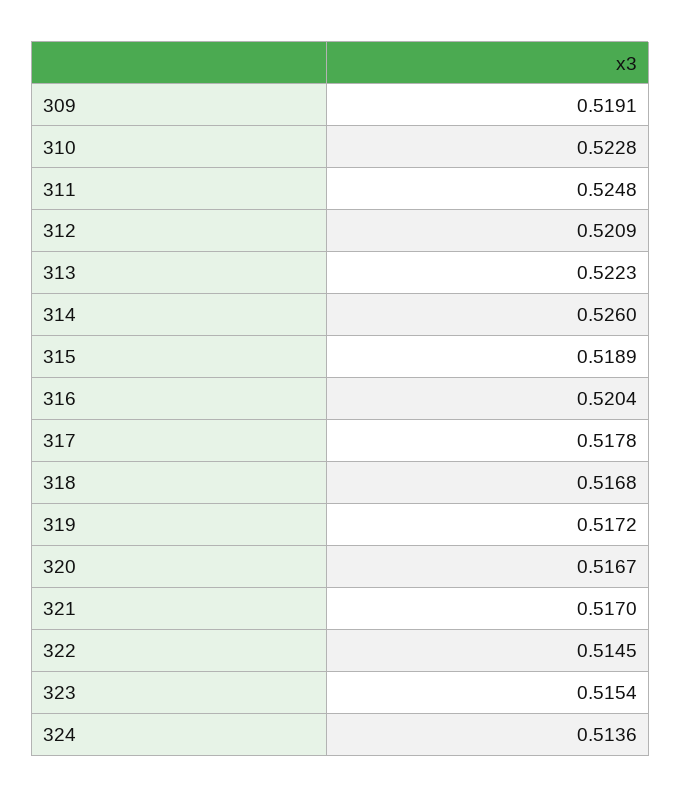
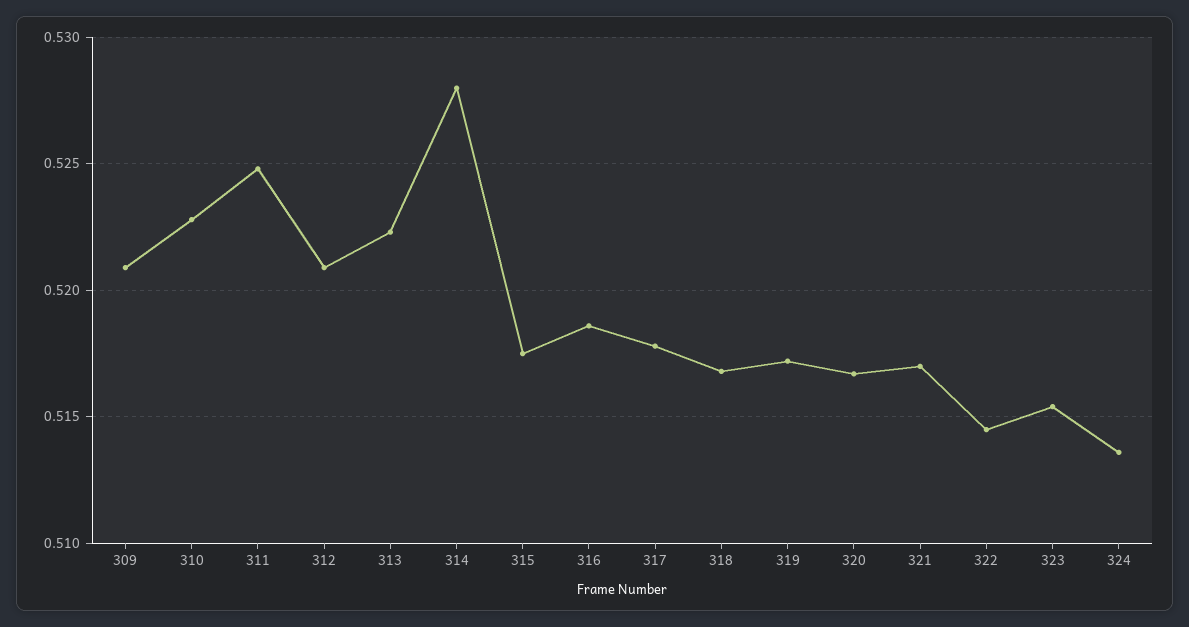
309: 0.5191 -> 0.521
314: 0.526 -> 0.528
315: 0.5189 -> 0.5175
316: 0.5204 -> 0.5185

